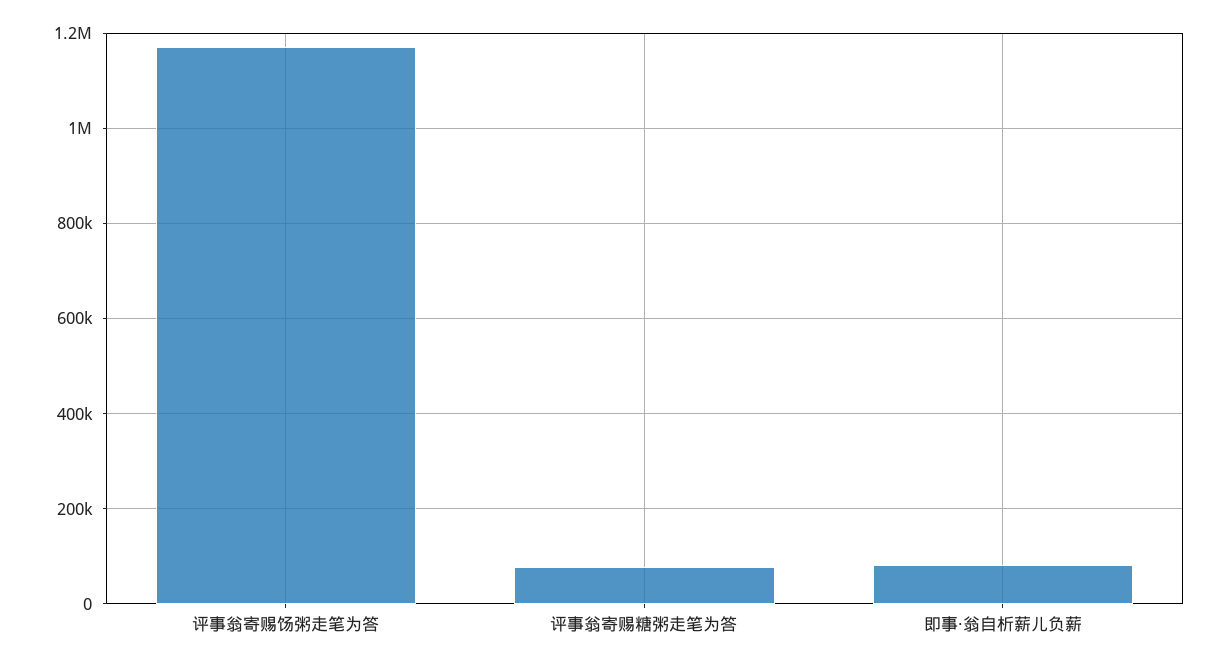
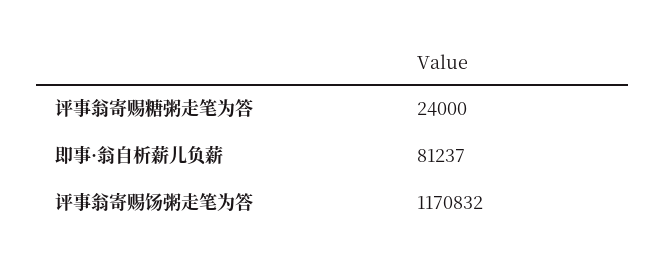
评事翁寄赐糖粥走笔为答: 80000 -> 24000

